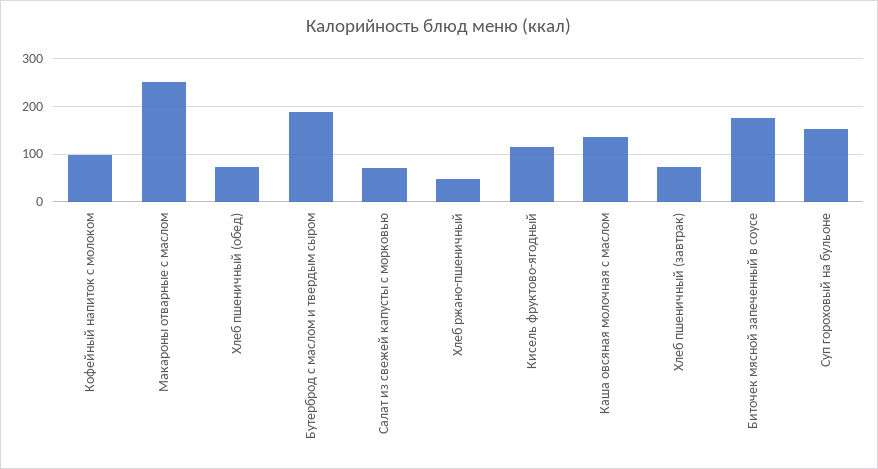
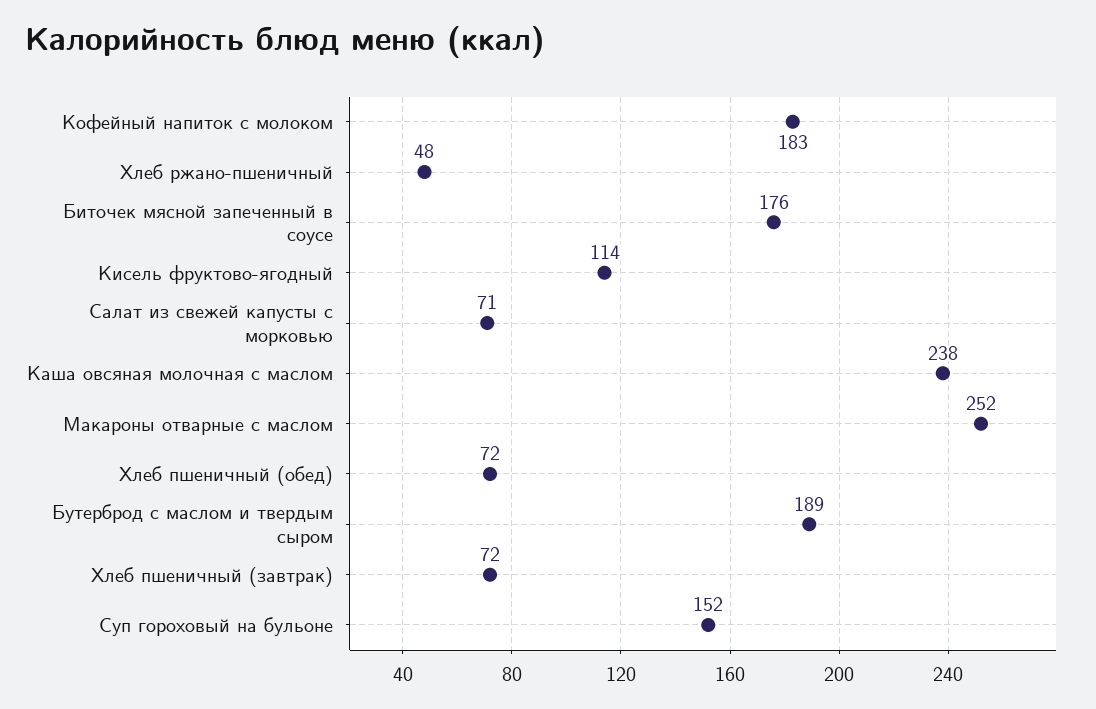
Кофейный напиток с молоком: 100 -> 183
Каша овсяная молочная с маслом: 140 -> 238

